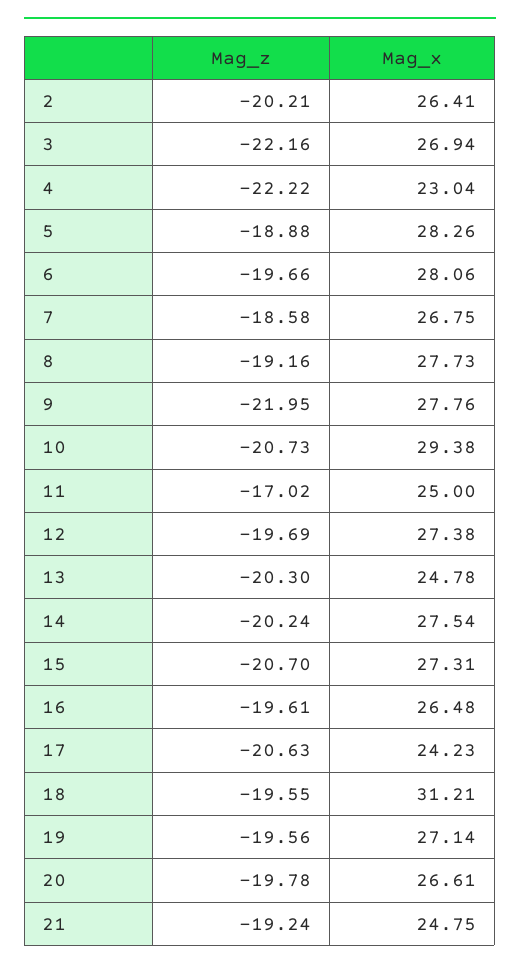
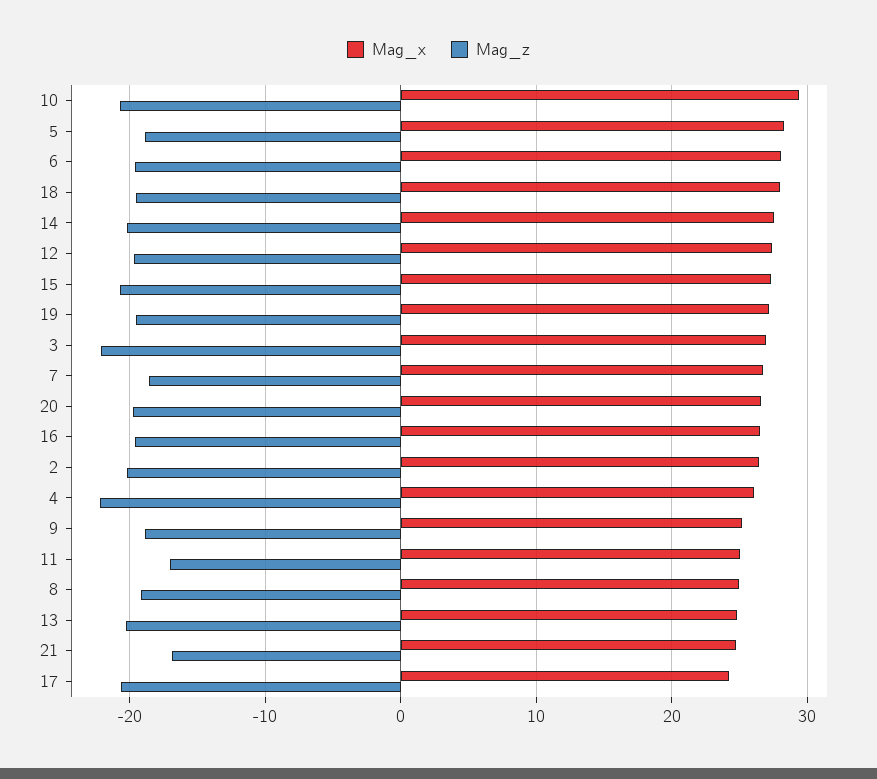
Mag_x, 4: 23.04 -> 26
Mag_x, 8: 27.73 -> 25
Mag_z, 9: -21.95 -> -19
Mag_x, 9: 27.76 -> 25
Mag_x, 18: 31.21 -> 28
Mag_z, 21: -19.24 -> -17

